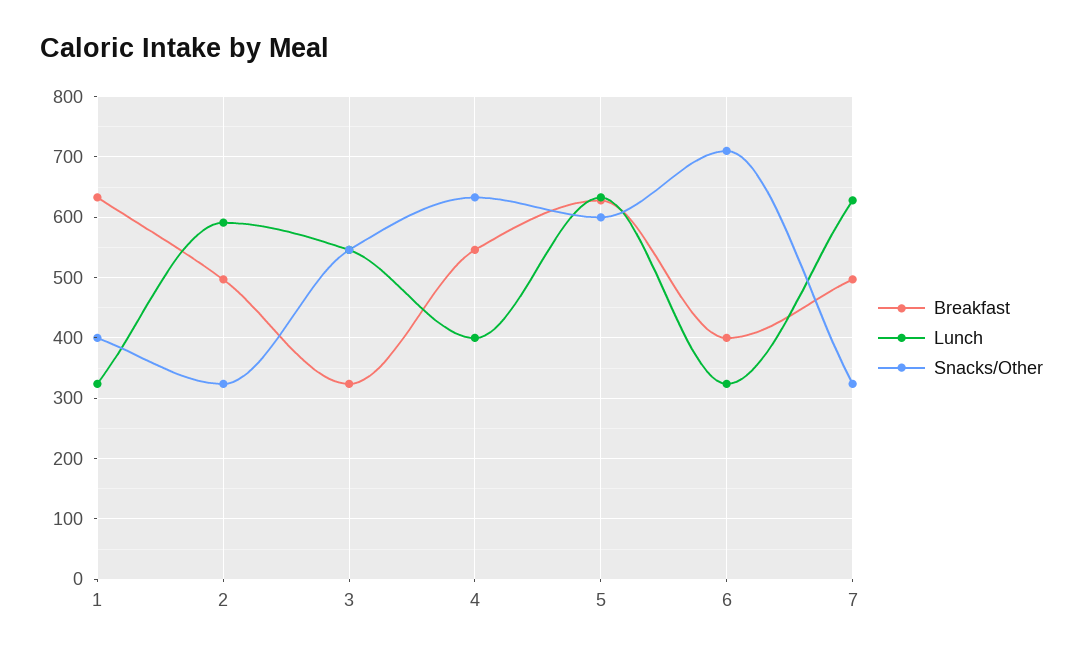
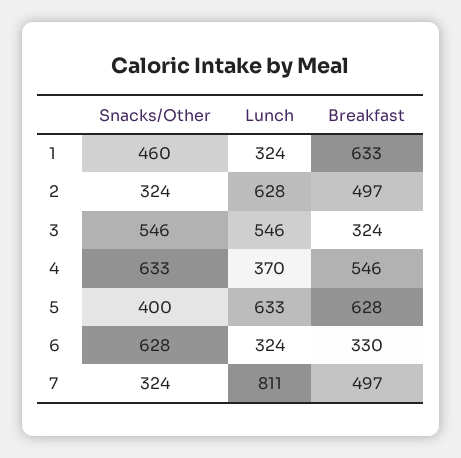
Snacks/Other, 1: 400 -> 460
Lunch, 2: 590 -> 628
Lunch, 4: 400 -> 370
Snacks/Other, 5: 600 -> 400
Breakfast, 6: 400 -> 330
Snacks/Other, 6: 710 -> 628
Lunch, 7: 630 -> 811

